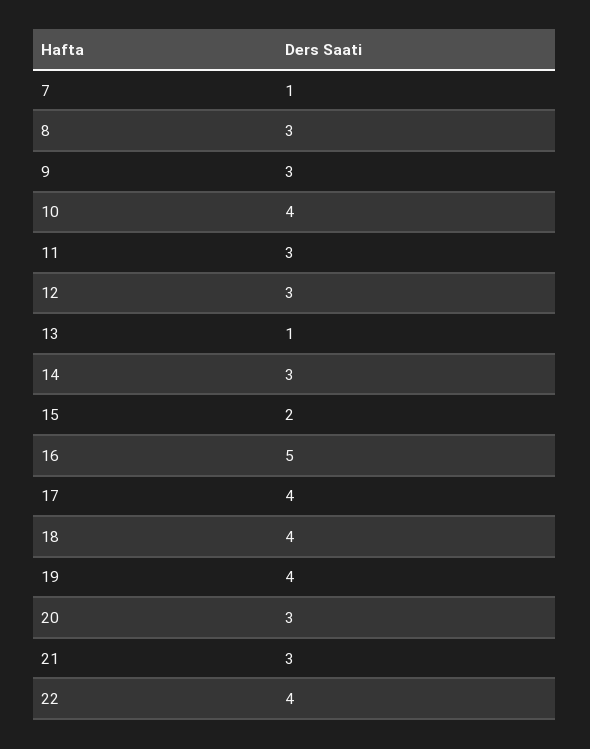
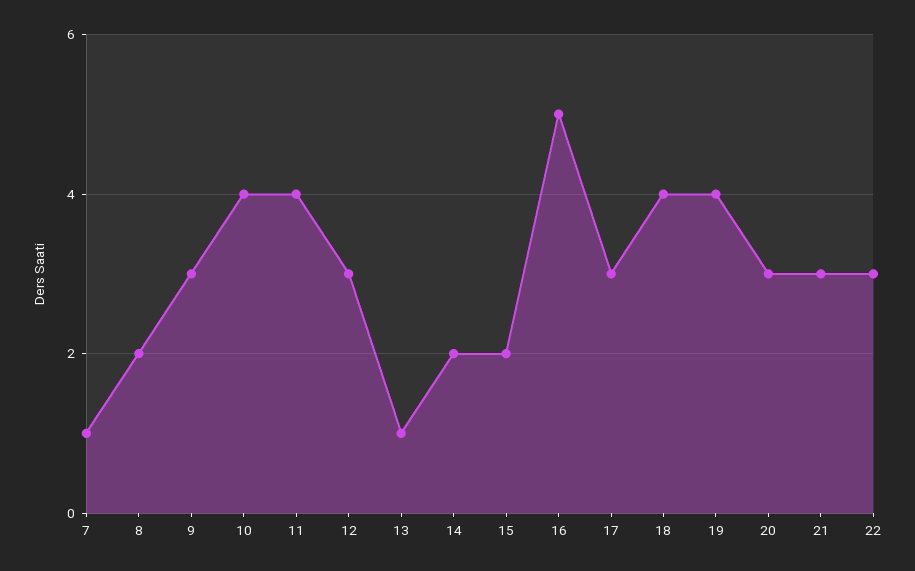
8: 3 -> 2
11: 3 -> 4
14: 3 -> 2
17: 4 -> 3
22: 4 -> 3

